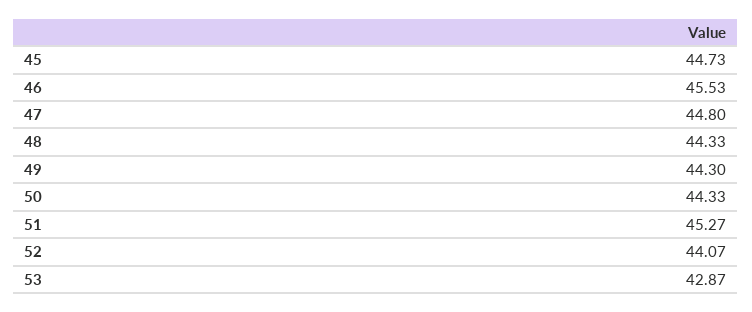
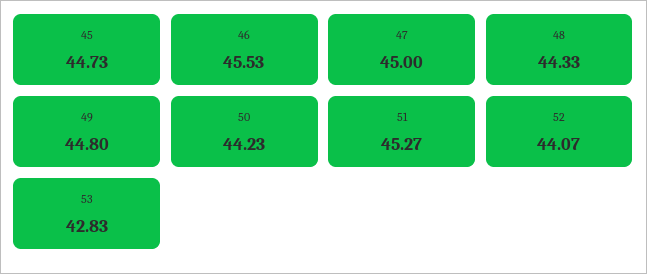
47: 44.8 -> 45
49: 44.3 -> 44.8
50: 44.33 -> 44.23
53: 42.87 -> 42.83

